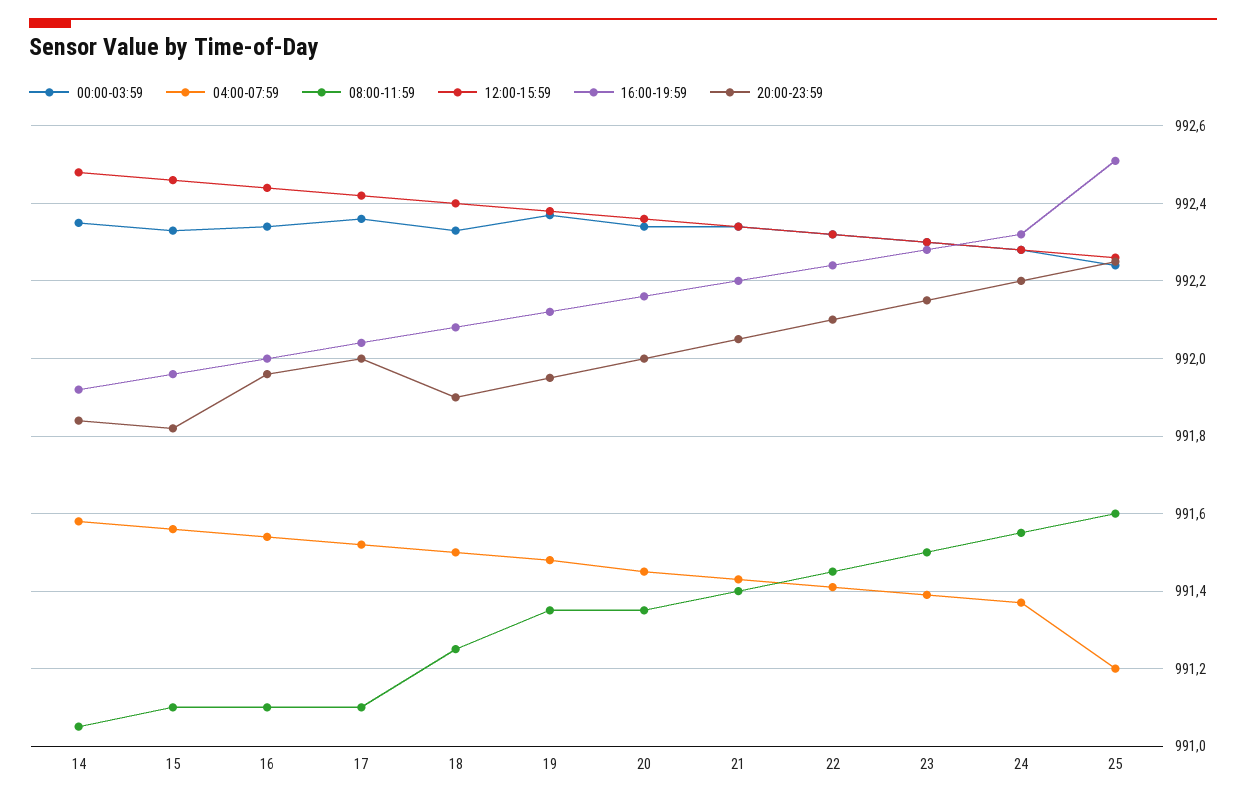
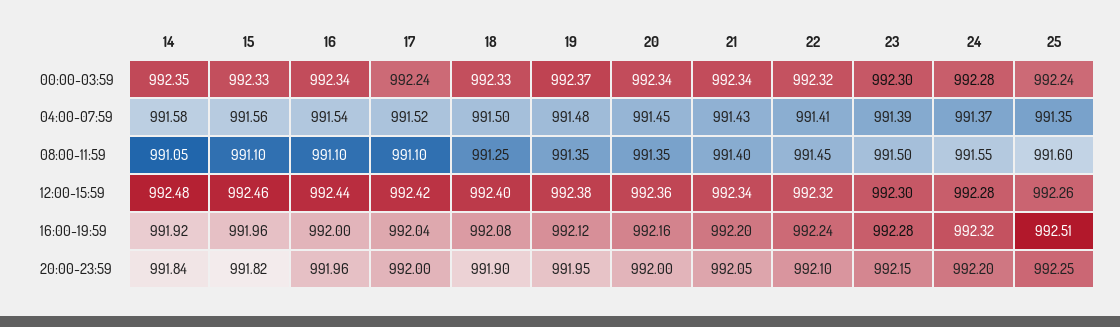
00:00-03:59, 17: 992.35 -> 992.24
04:00-07:59, 25: 991.2 -> 991.35

